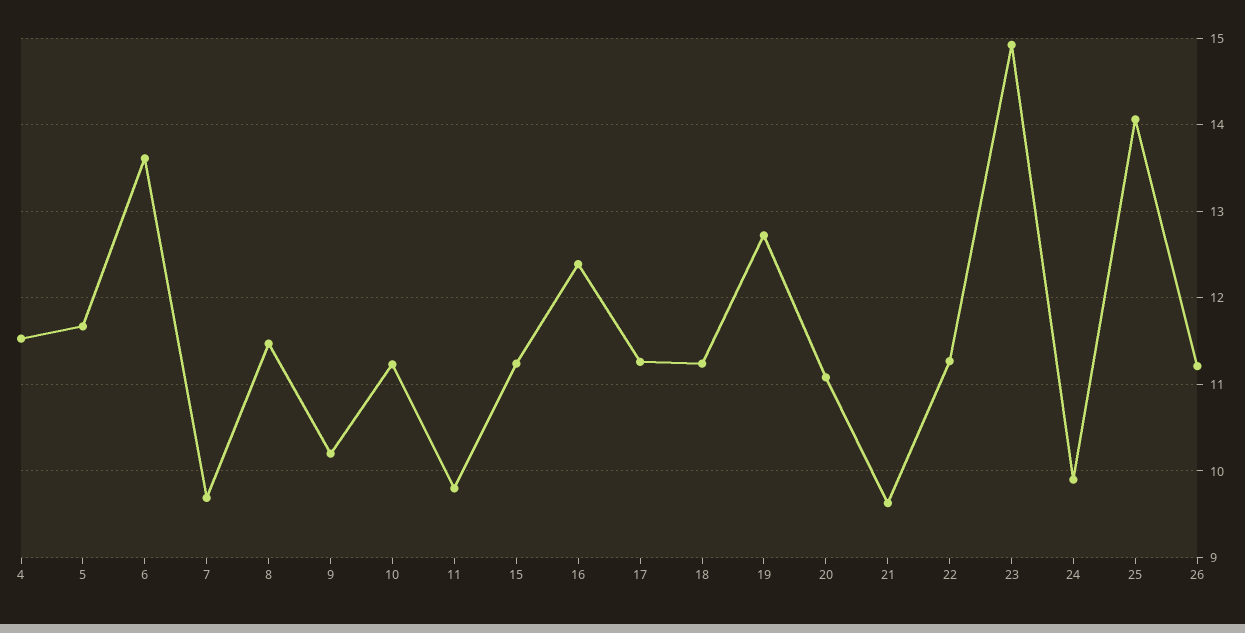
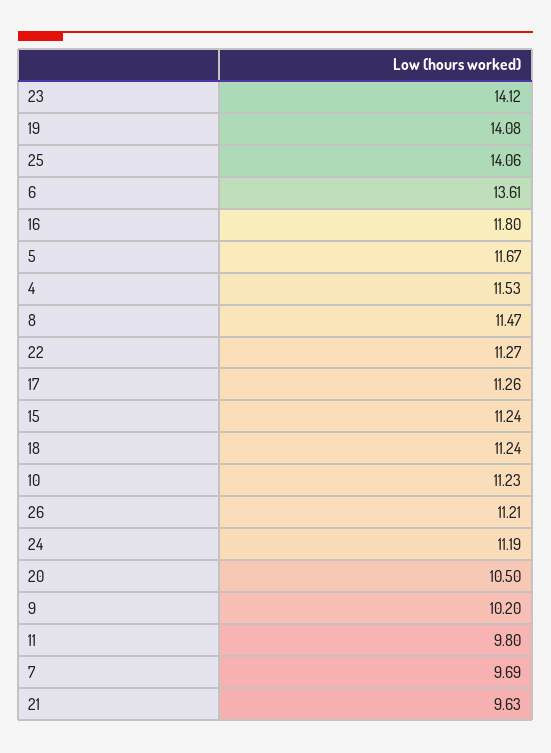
16: 12.4 -> 11.8
19: 12.7 -> 14.08
20: 11.1 -> 10.5
23: 14.9 -> 14.12
24: 9.9 -> 11.19

